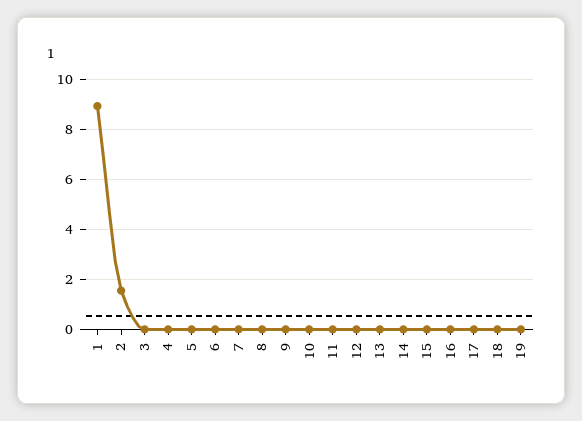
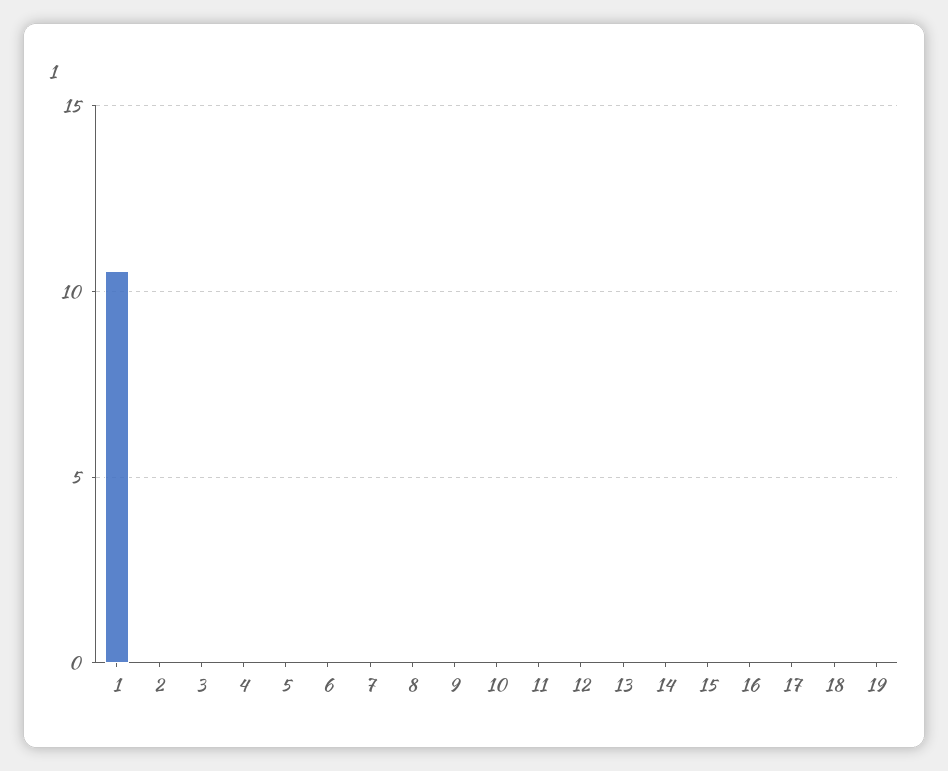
1: 9 -> 10.5
2: 1.5 -> 0

